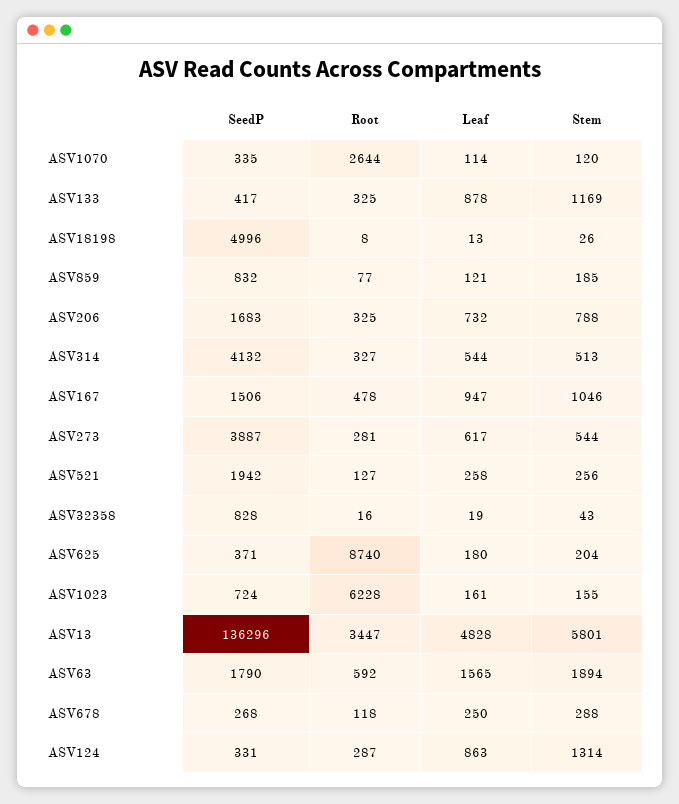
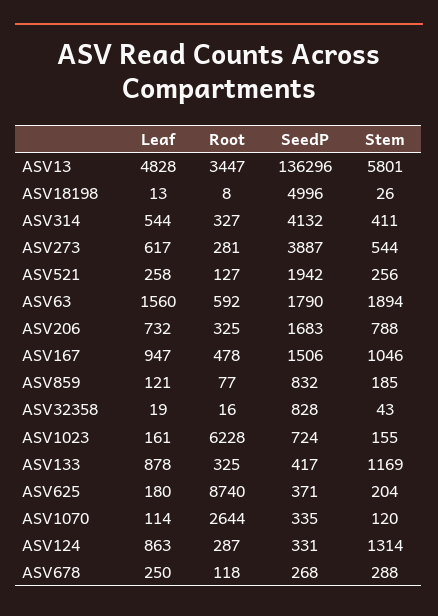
Stem, ASV314: 513 -> 411
Leaf, ASV63: 1565 -> 1560

